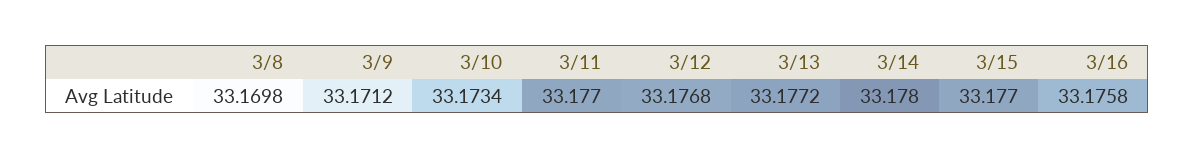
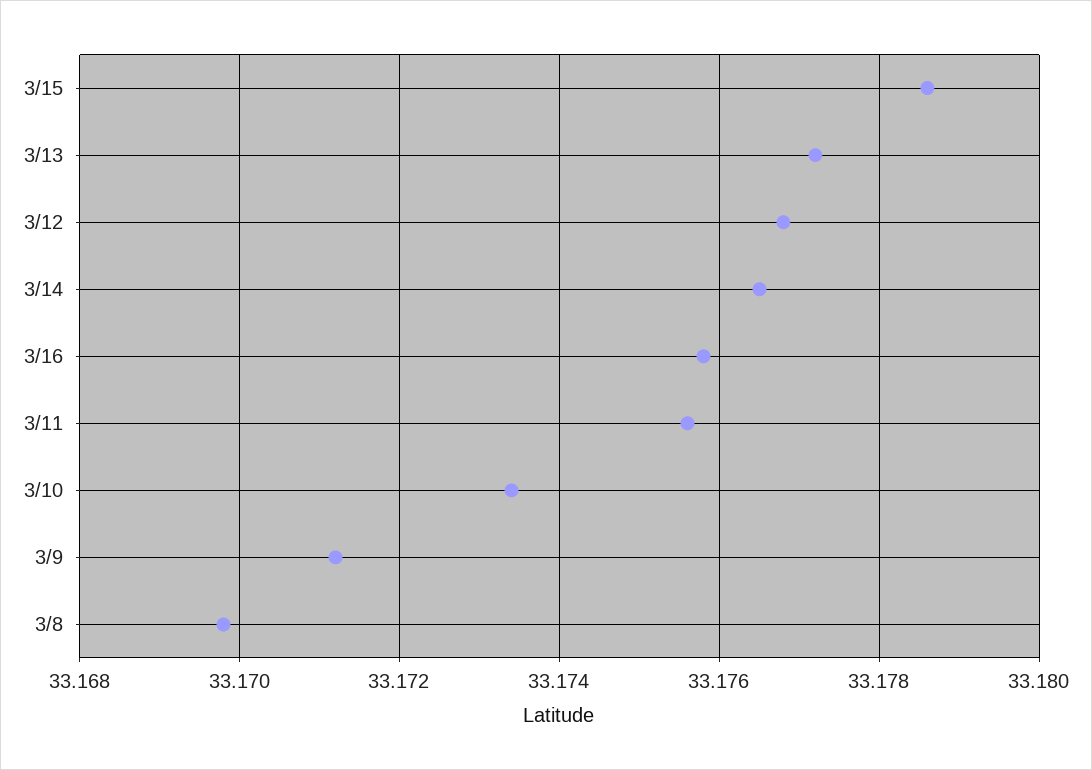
3/11: 33.177 -> 33.1755
3/14: 33.178 -> 33.1765
3/15: 33.177 -> 33.1785

